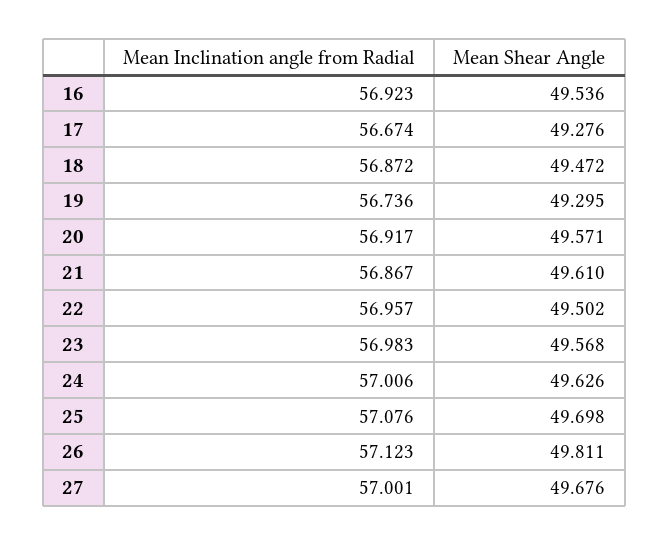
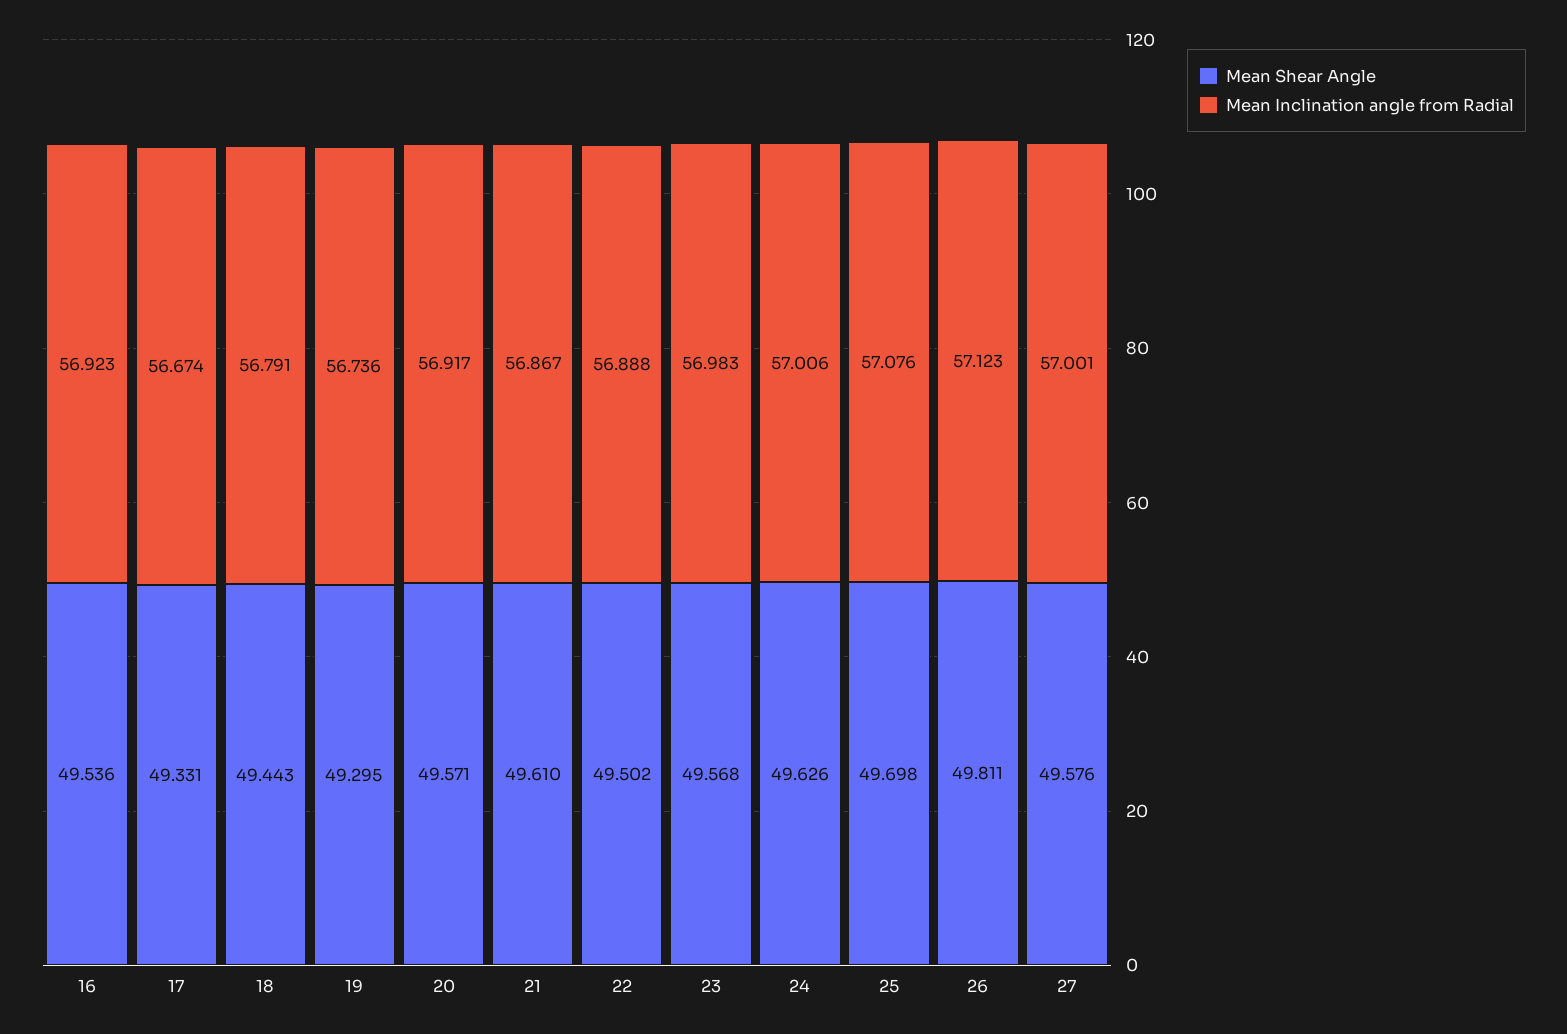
Mean Shear Angle, 17: 49.276 -> 49.331
Mean Inclination angle from Radial, 18: 56.872 -> 56.791
Mean Shear Angle, 18: 49.472 -> 49.443
Mean Inclination angle from Radial, 22: 56.957 -> 56.888
Mean Shear Angle, 27: 49.676 -> 49.576

